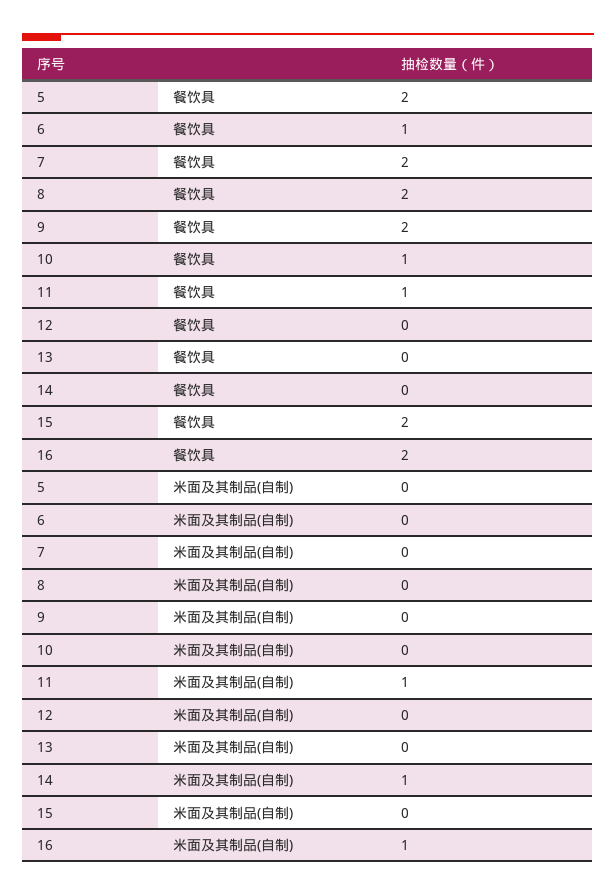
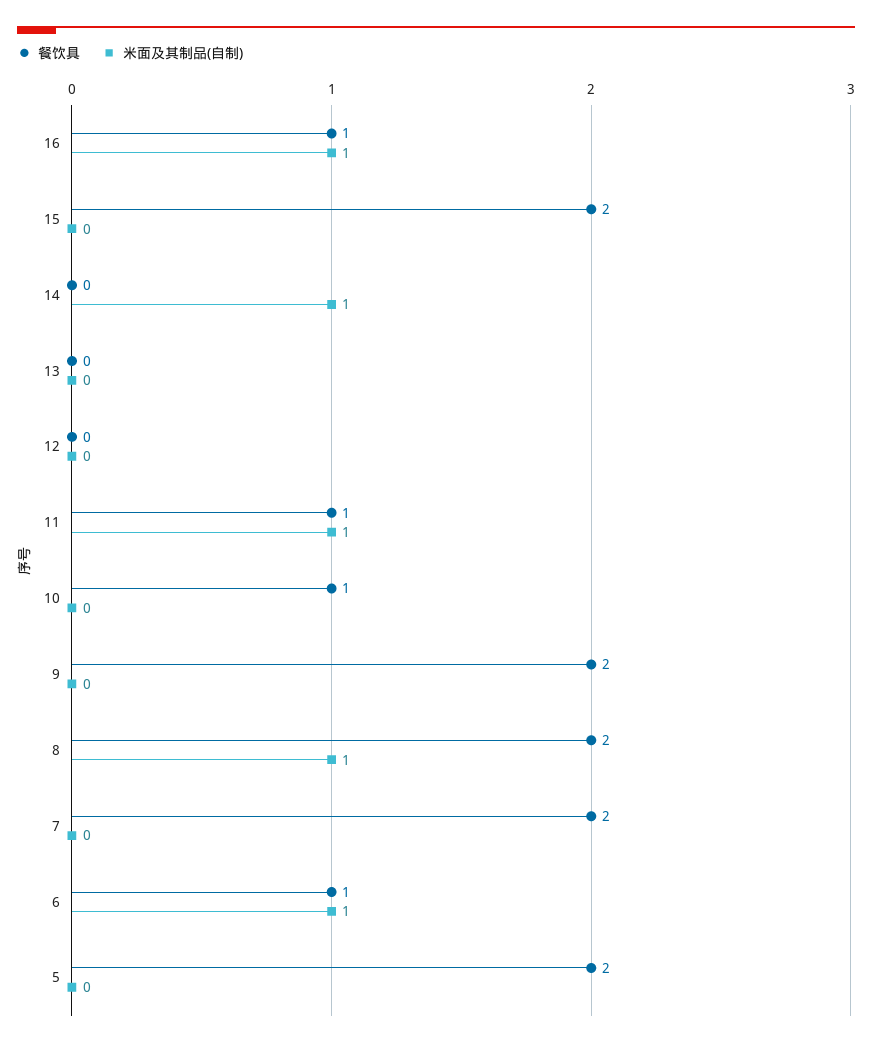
餐饮具, 16: 2 -> 1
米面及其制品(自制), 6: 0 -> 1
米面及其制品(自制), 8: 0 -> 1

